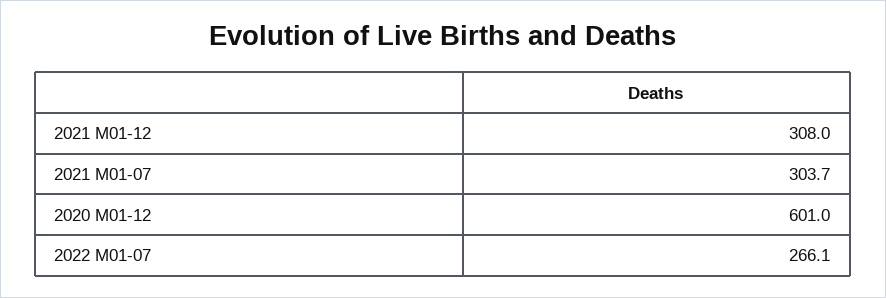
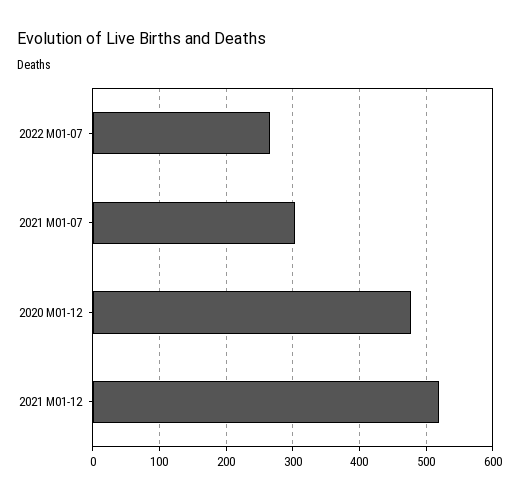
2021 M01-12: 308 -> 520
2020 M01-12: 601 -> 480

